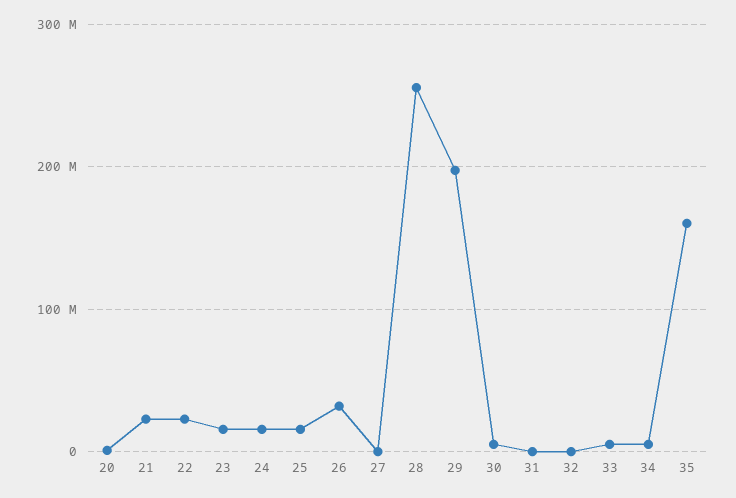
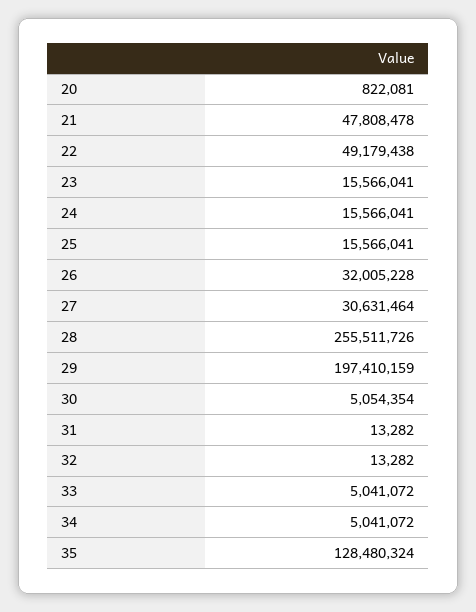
21: 20000000 -> 47808478
22: 20000000 -> 49179438
27: 0 -> 30631464
35: 160000000 -> 128480324

